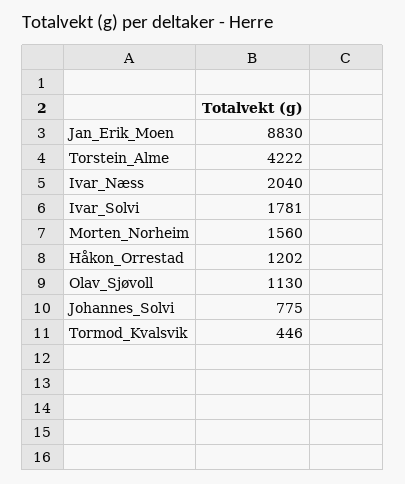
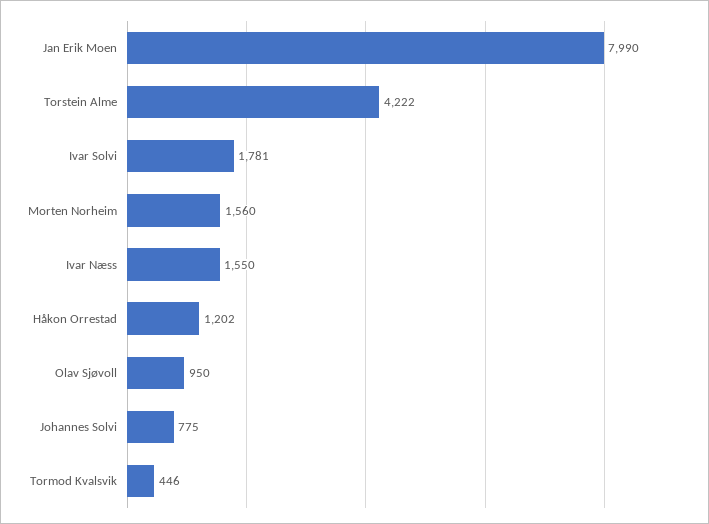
Jan_Erik_Moen: 8830 -> 7990
Ivar_Næss: 2040 -> 1550
Olav_Sjøvoll: 1130 -> 950

